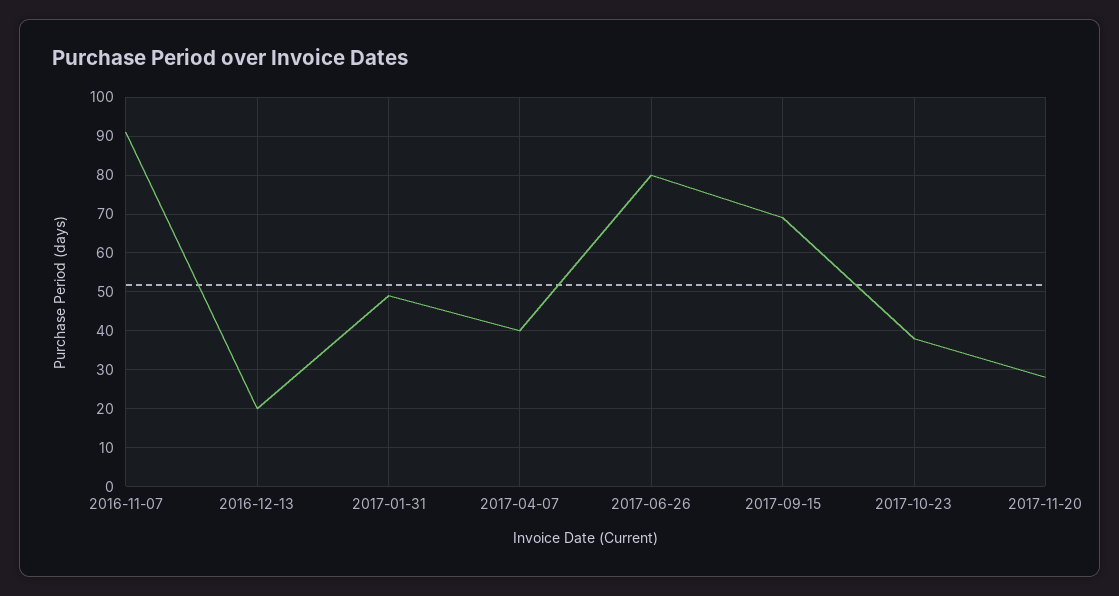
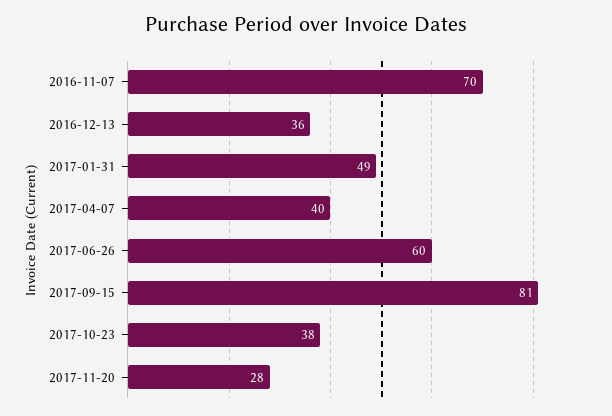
2016-11-07: 90 -> 70
2016-12-13: 20 -> 36
2017-06-26: 80 -> 60
2017-09-15: 70 -> 81

